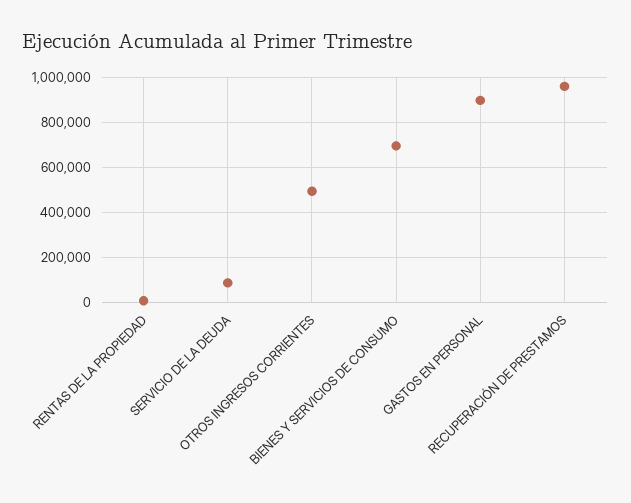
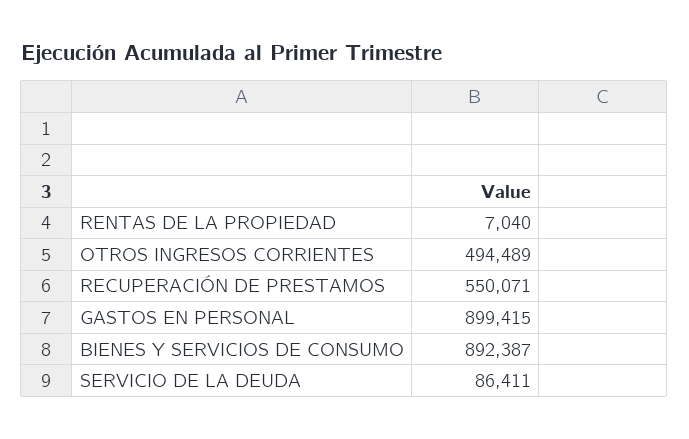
BIENES Y SERVICIOS DE CONSUMO: 700000 -> 892387
RECUPERACIÓN DE PRESTAMOS: 950000 -> 550071

